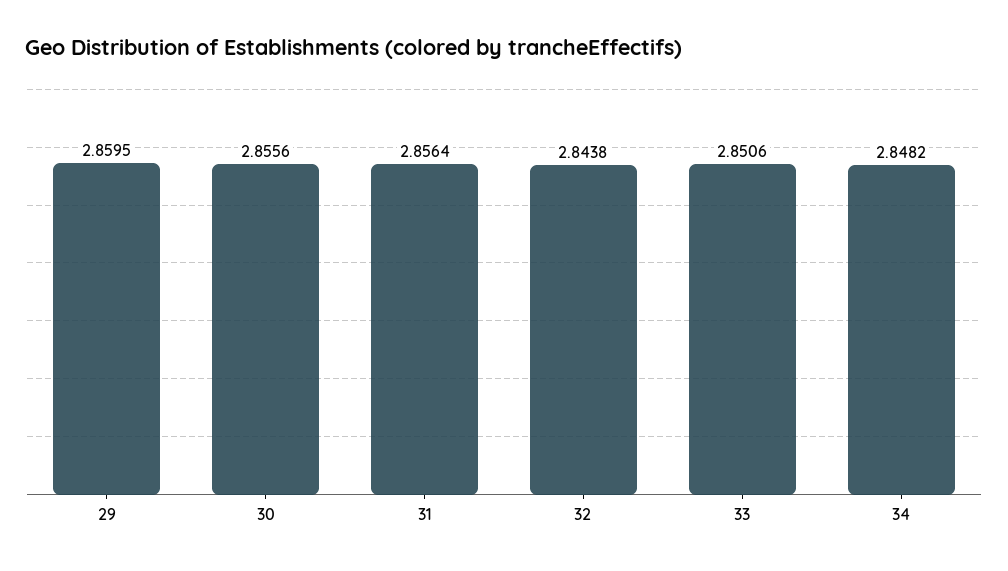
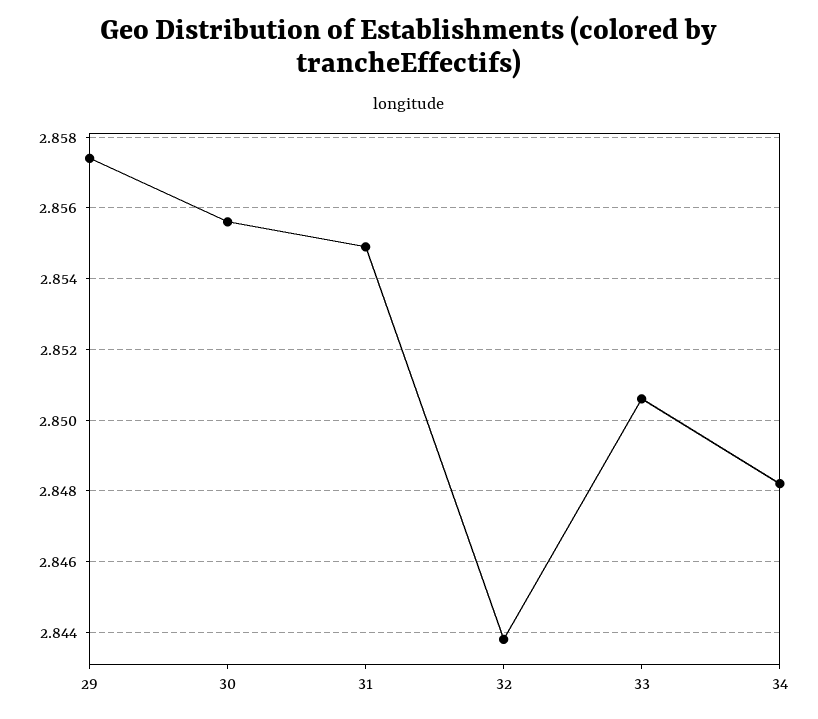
29: 2.8595 -> 2.8575
31: 2.8564 -> 2.855

